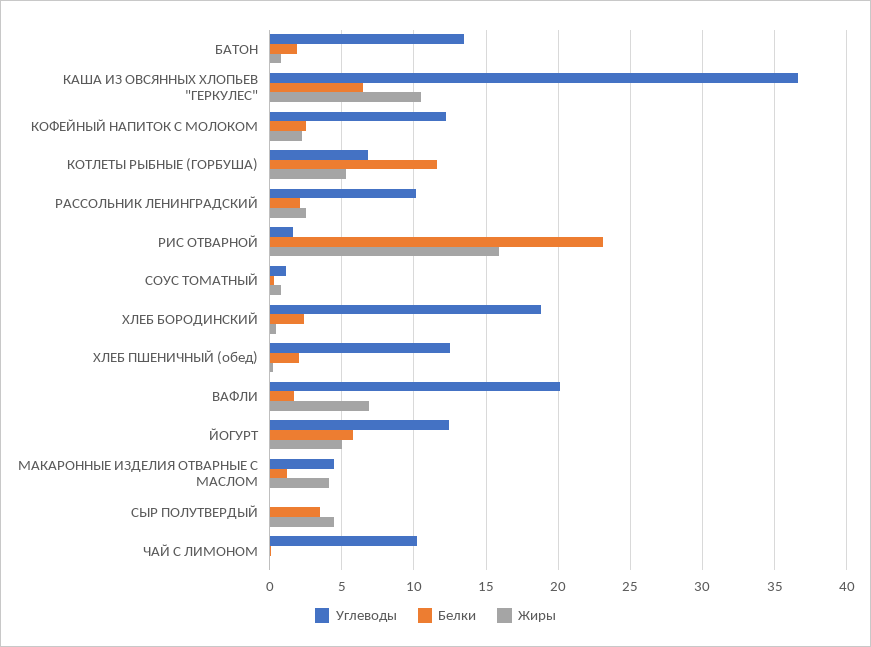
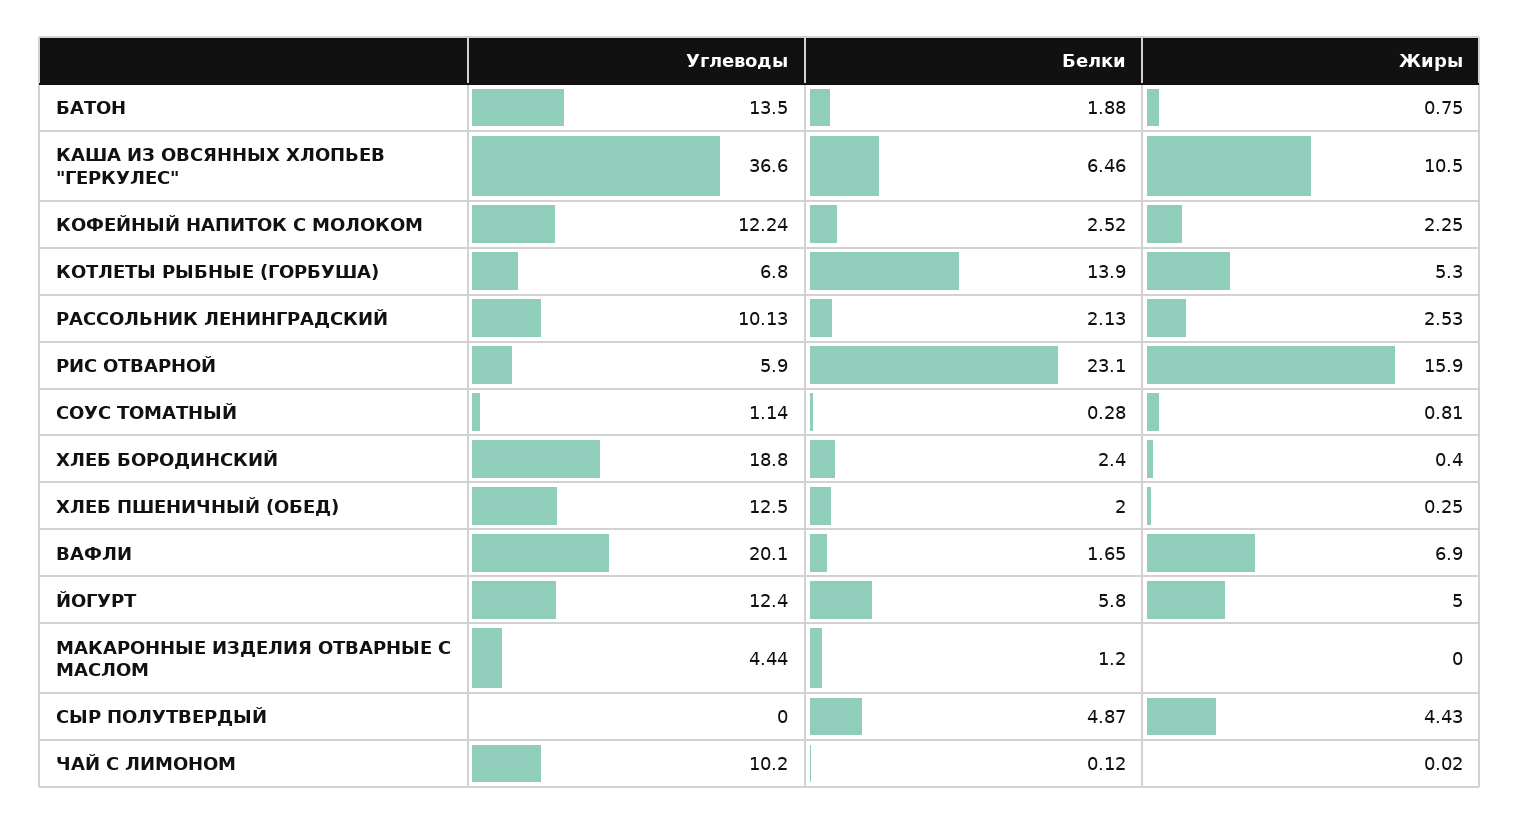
Белки, КОТЛЕТЫ РЫБНЫЕ (ГОРБУША): 11.5 -> 13.9
Углеводы, РИС ОТВАРНОЙ: 1.5 -> 5.9
Жиры, МАКАРОННЫЕ ИЗДЕЛИЯ ОТВАРНЫЕ С МАСЛОМ: 4 -> 0
Белки, СЫР ПОЛУТВЕРДЫЙ: 3.5 -> 4.87

